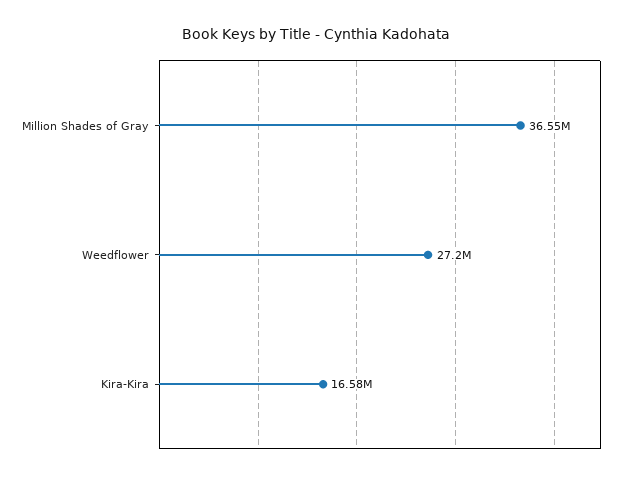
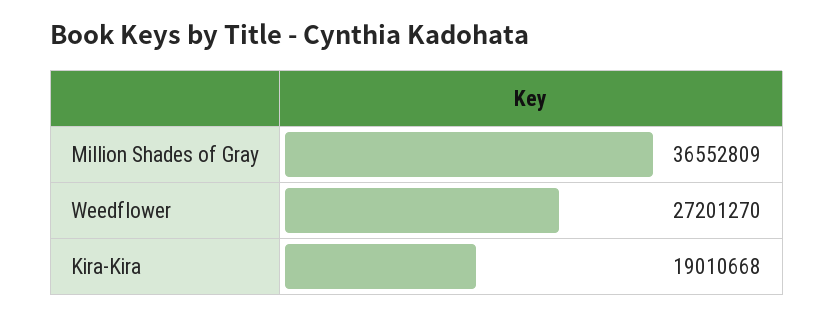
Kira-Kira: 16580000 -> 19010668

